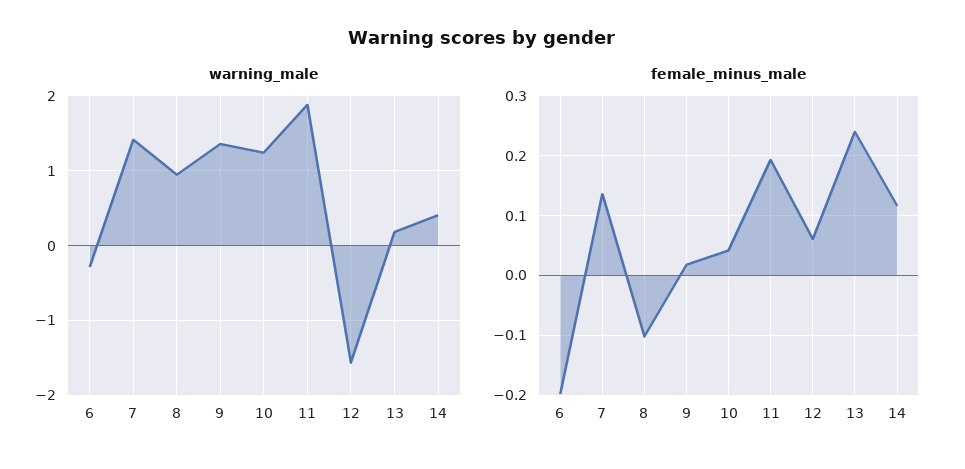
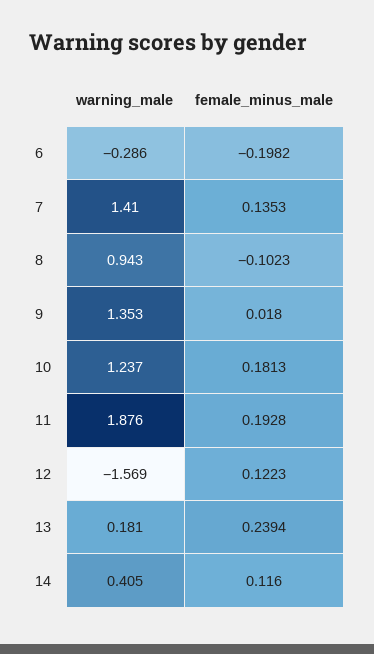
female_minus_male, 10: 0.04 -> 0.1813
female_minus_male, 12: 0.06 -> 0.1223

